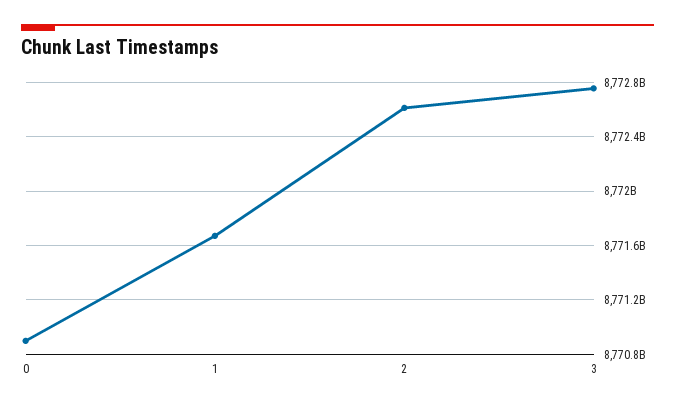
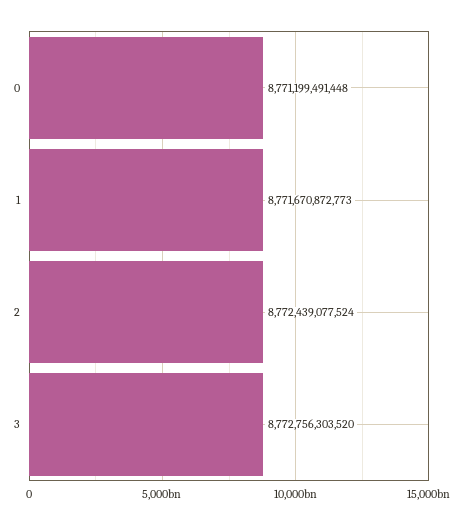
0: 8770900000000 -> 8771199491448
2: 8772600000000 -> 8772439077524

